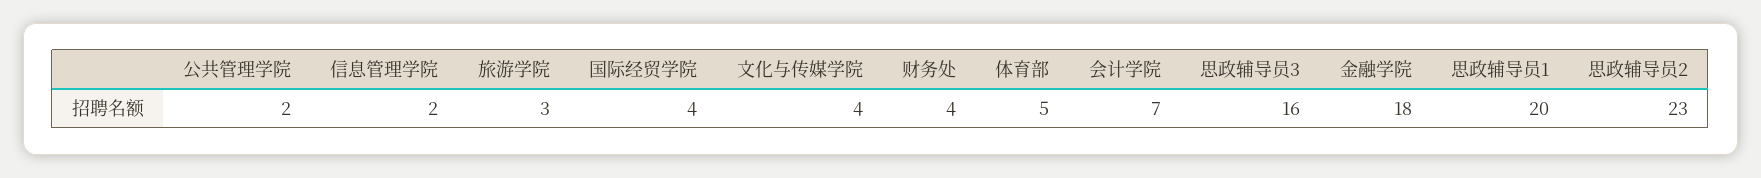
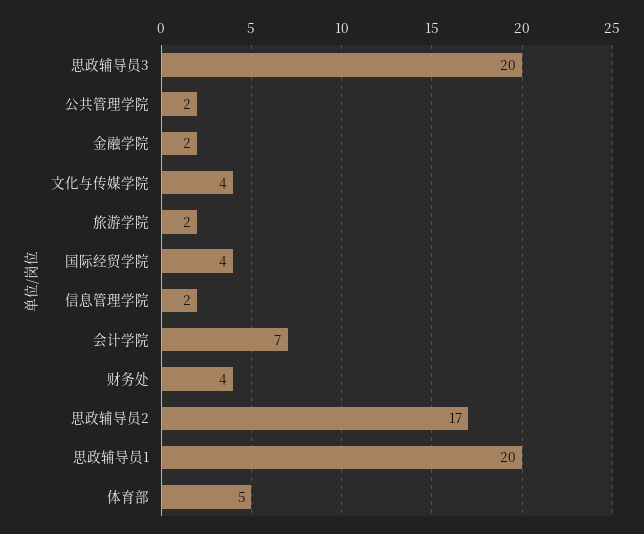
旅游学院: 3 -> 2
思政辅导员3: 16 -> 20
金融学院: 18 -> 2
思政辅导员2: 23 -> 17

